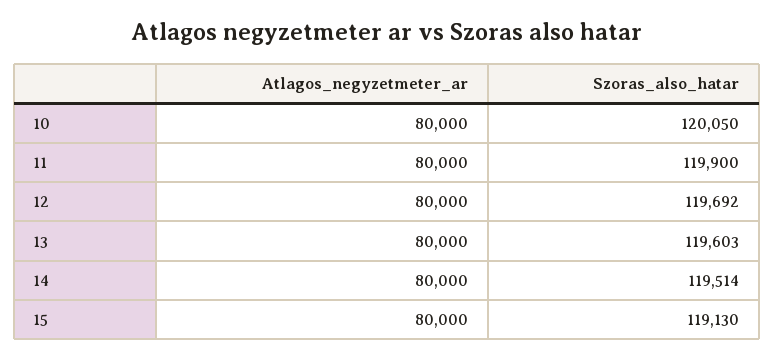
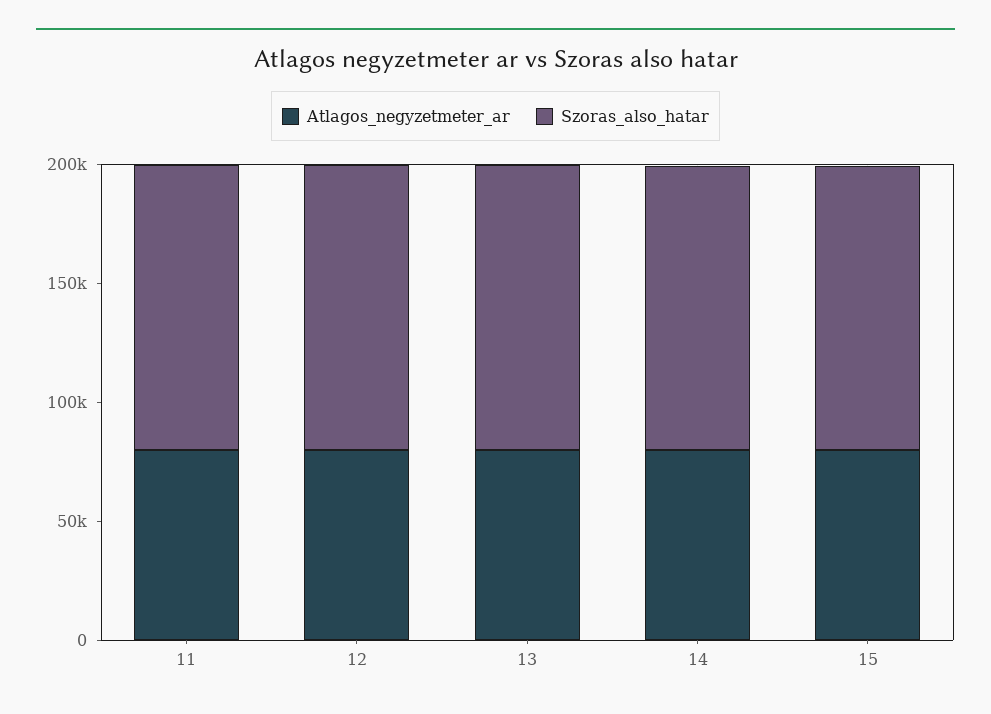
Atlagos_negyzetmeter_ar, 10: 80000 -> none
Szoras_also_hatar, 10: 120050 -> none

